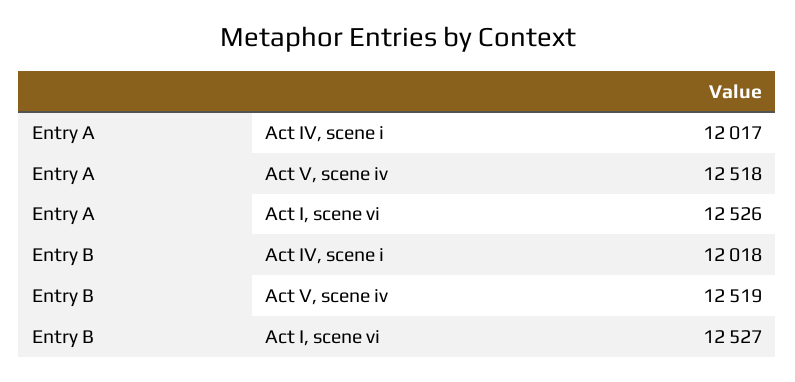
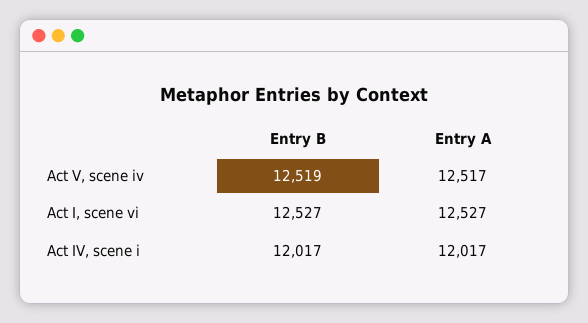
Entry A, Act V, scene iv: 12518 -> 12517
Entry A, Act I, scene vi: 12526 -> 12527
Entry B, Act IV, scene i: 12018 -> 12017

